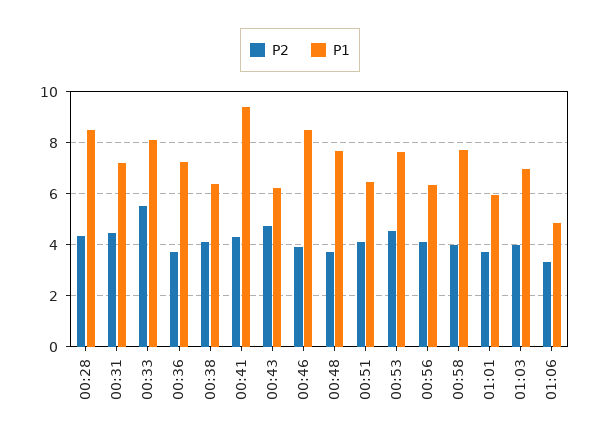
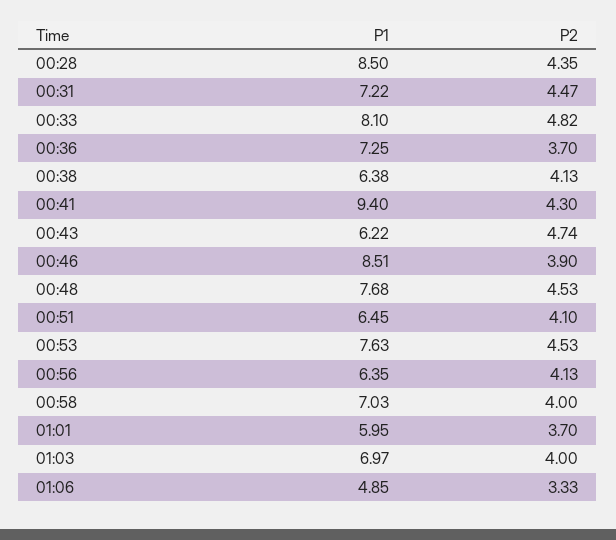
P2, 00:33: 5.5 -> 4.82
P2, 00:48: 3.75 -> 4.53
P1, 00:58: 7.75 -> 7.03

